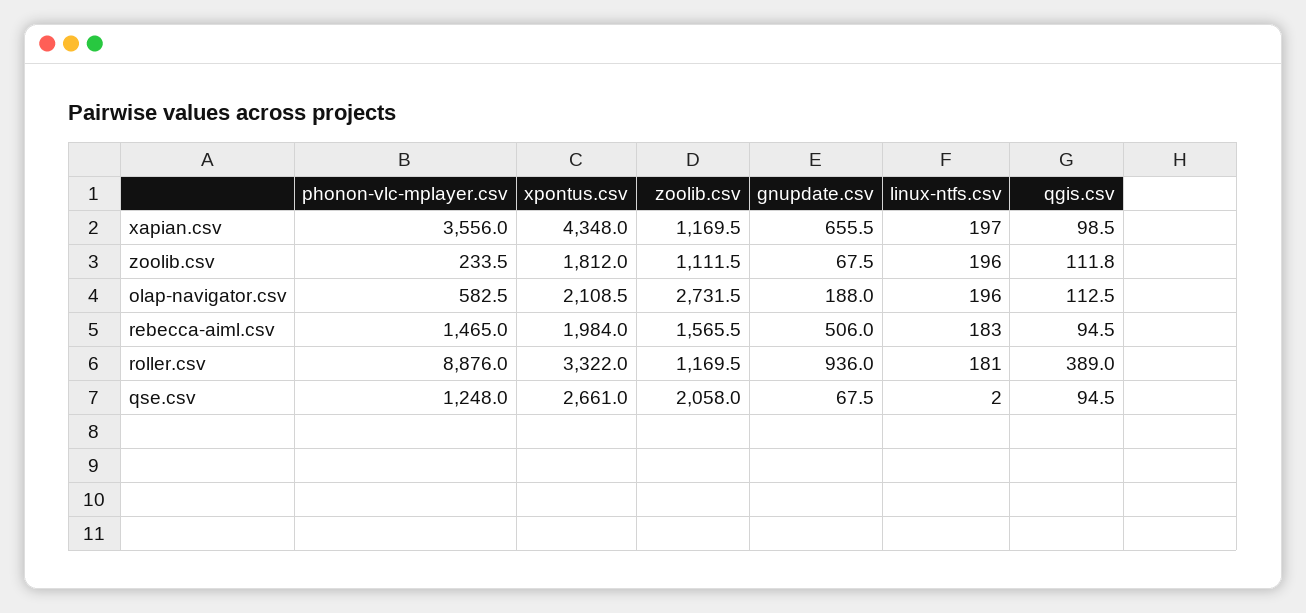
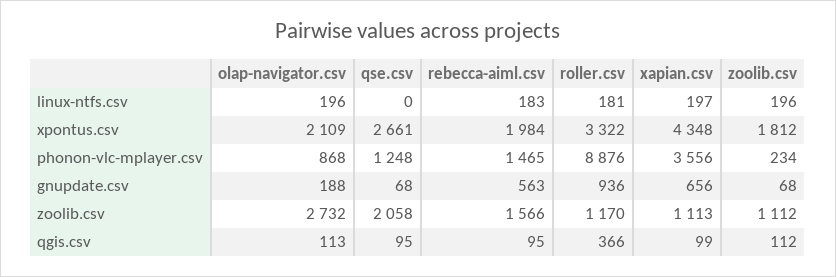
zoolib.csv, xapian.csv: 1169.5 -> 1113
phonon-vlc-mplayer.csv, olap-navigator.csv: 582.5 -> 868
gnupdate.csv, rebecca-aiml.csv: 506 -> 563
qgis.csv, roller.csv: 389 -> 366
linux-ntfs.csv, qse.csv: 2 -> 0

